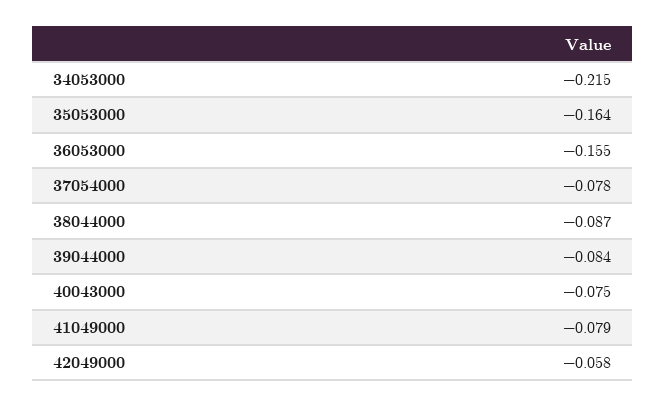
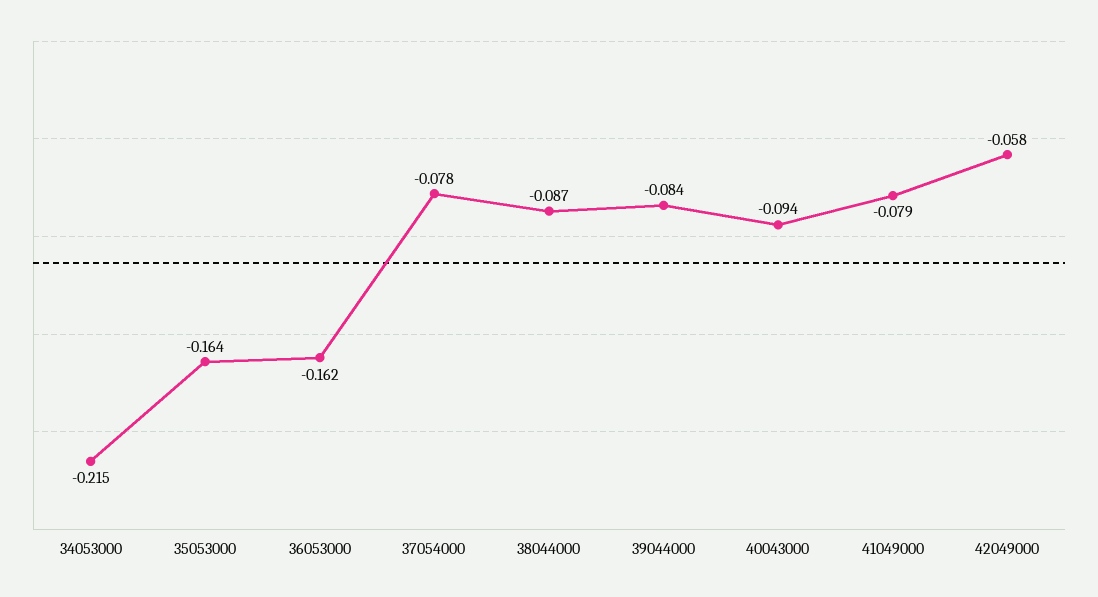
36053000: -0.155 -> -0.162
40043000: -0.075 -> -0.094

